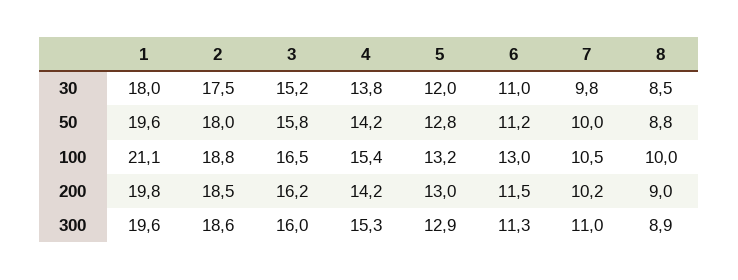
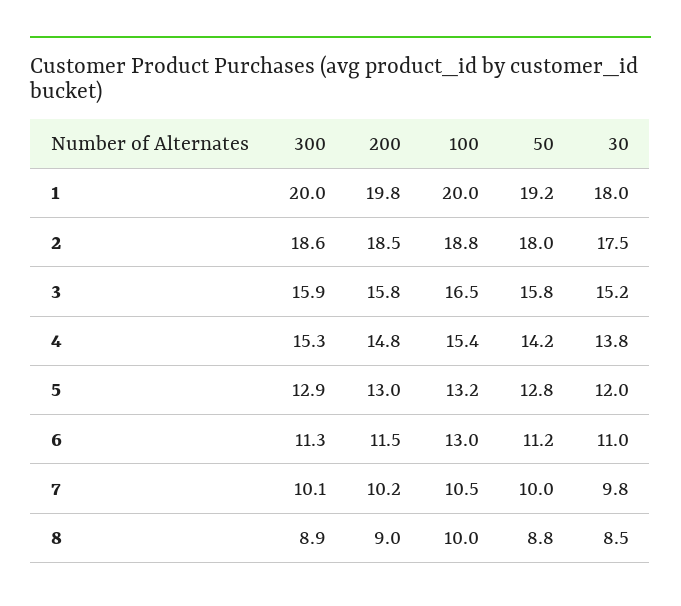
1, 50: 19.6 -> 19.2
1, 100: 21.1 -> 20
3, 200: 16.2 -> 15.8
4, 200: 14.2 -> 14.8
1, 300: 19.6 -> 20
3, 300: 16 -> 15.9
7, 300: 11 -> 10.1

